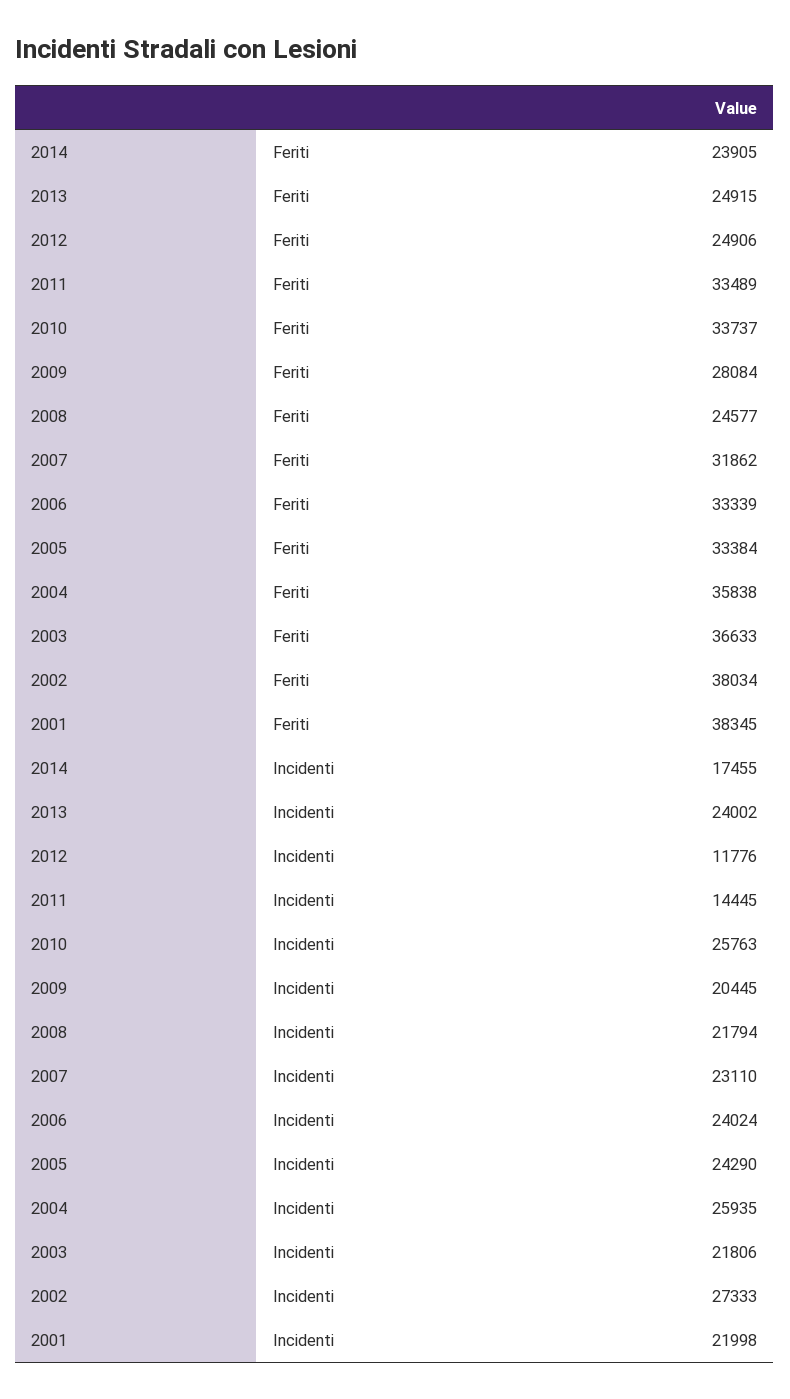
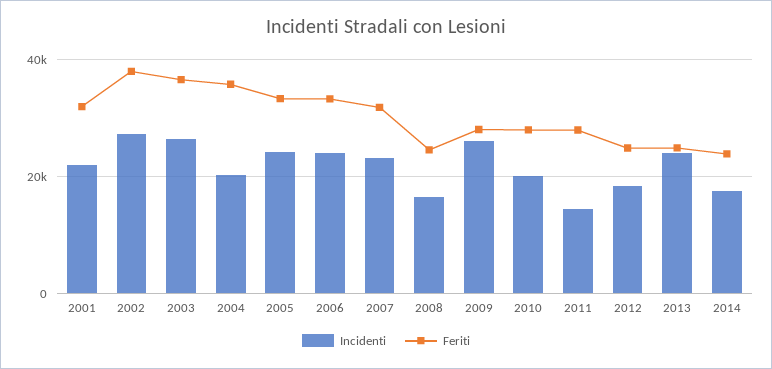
Feriti, 2011: 33489 -> 28000
Feriti, 2010: 33737 -> 28000
Feriti, 2001: 38345 -> 32000
Incidenti, 2012: 11776 -> 18000
Incidenti, 2010: 25763 -> 20000
Incidenti, 2009: 20445 -> 26000
Incidenti, 2008: 21794 -> 16000
Incidenti, 2004: 25935 -> 20000
Incidenti, 2003: 21806 -> 26000

